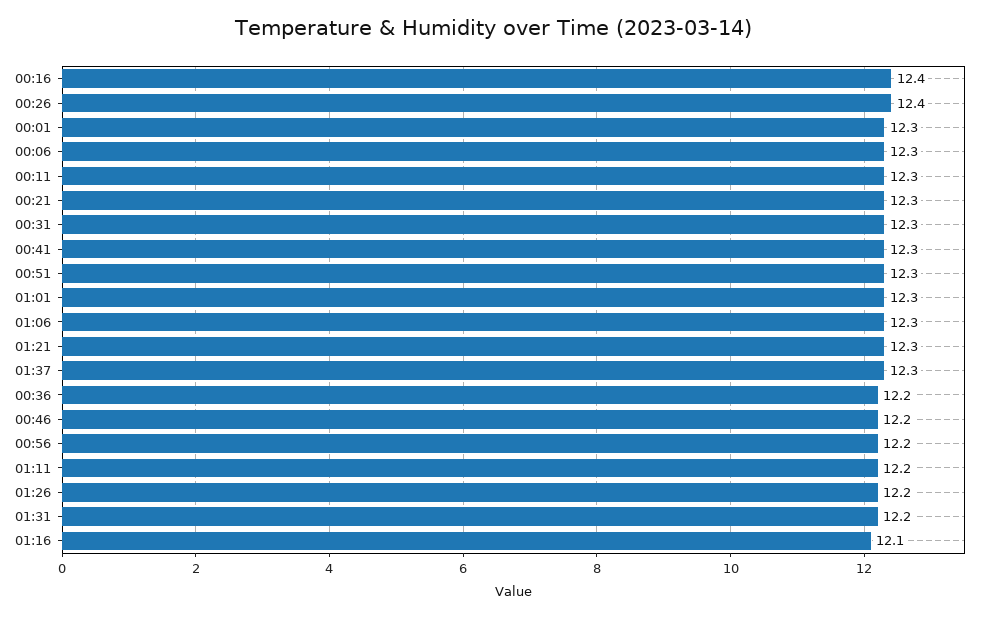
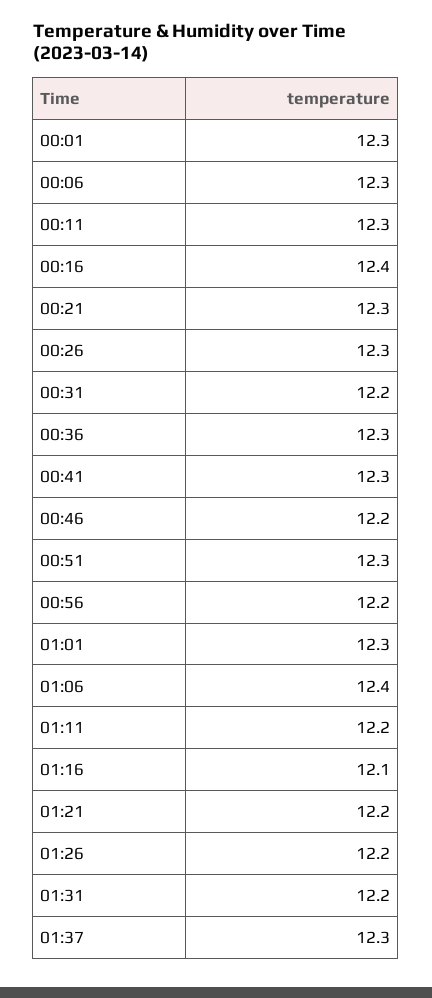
00:26: 12.4 -> 12.3
00:31: 12.3 -> 12.2
01:06: 12.3 -> 12.4
01:21: 12.3 -> 12.2
00:36: 12.2 -> 12.3

